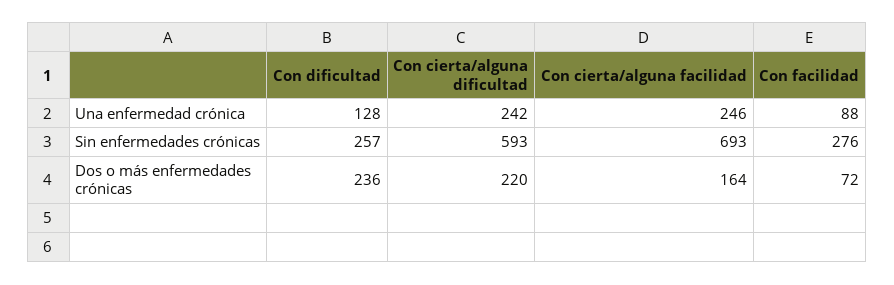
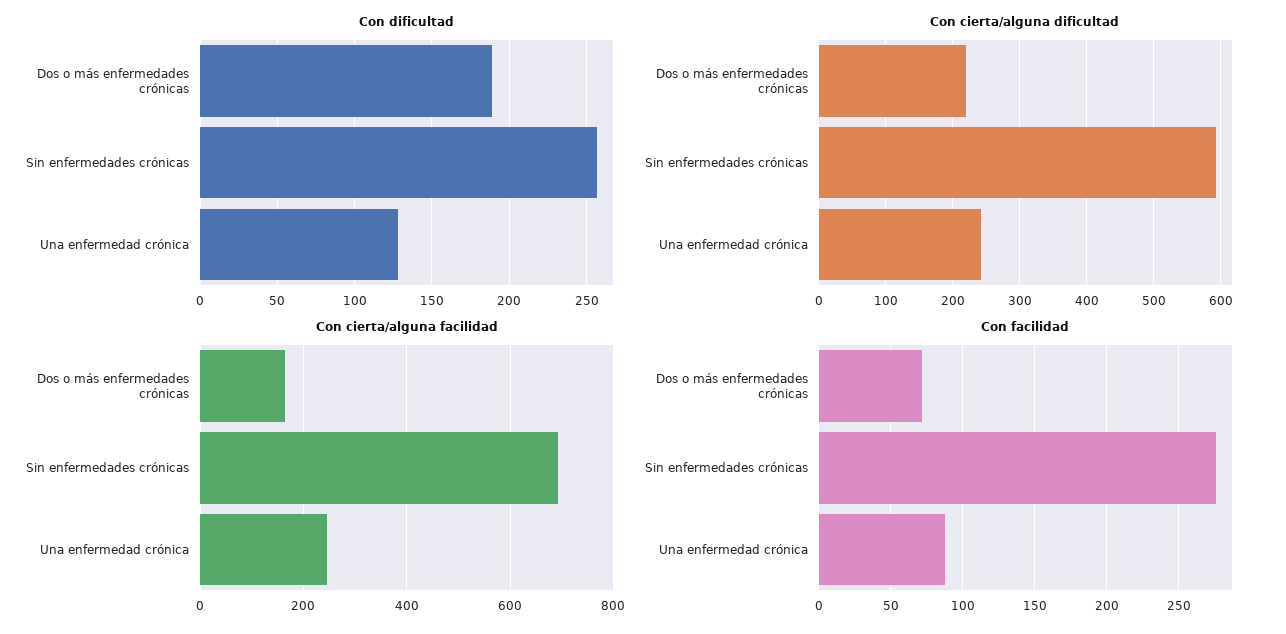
Con dificultad, Dos o más enfermedades crónicas: 236 -> 190

